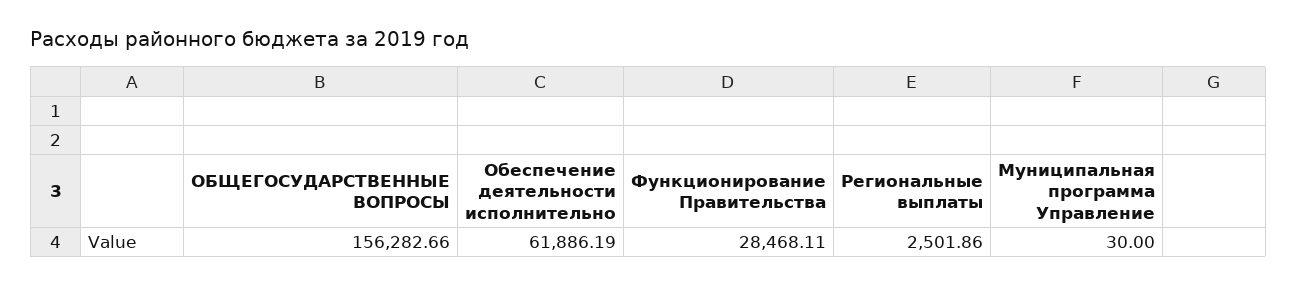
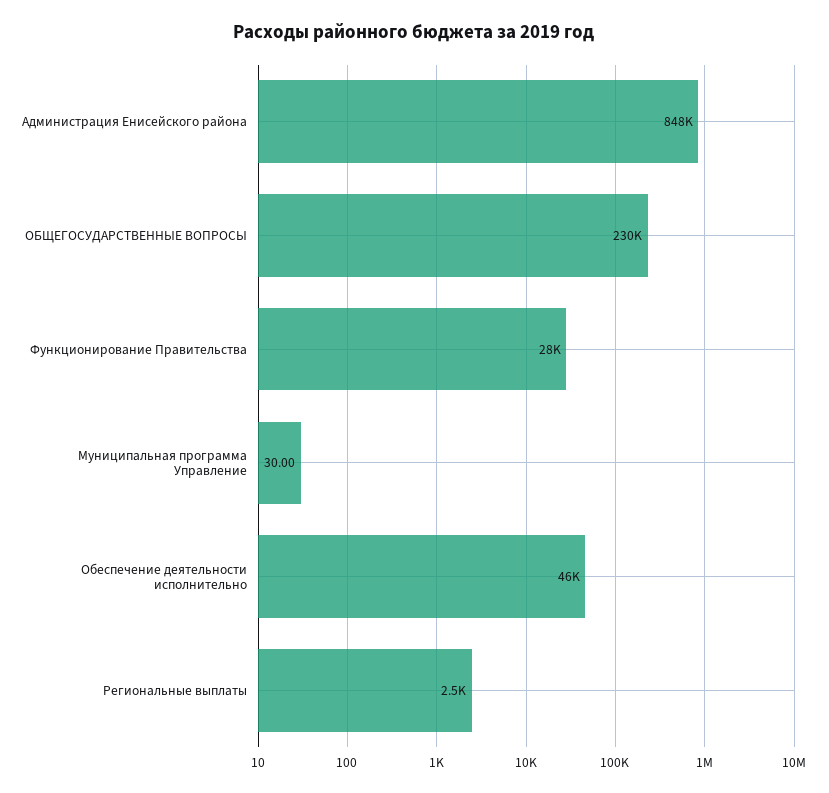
ОБЩЕГОСУДАРСТВЕННЫЕ ВОПРОСЫ: 156282.66 -> 230000
Обеспечение деятельности исполнительно: 61886.19 -> 46000
Администрация Енисейского района: none -> 848000

